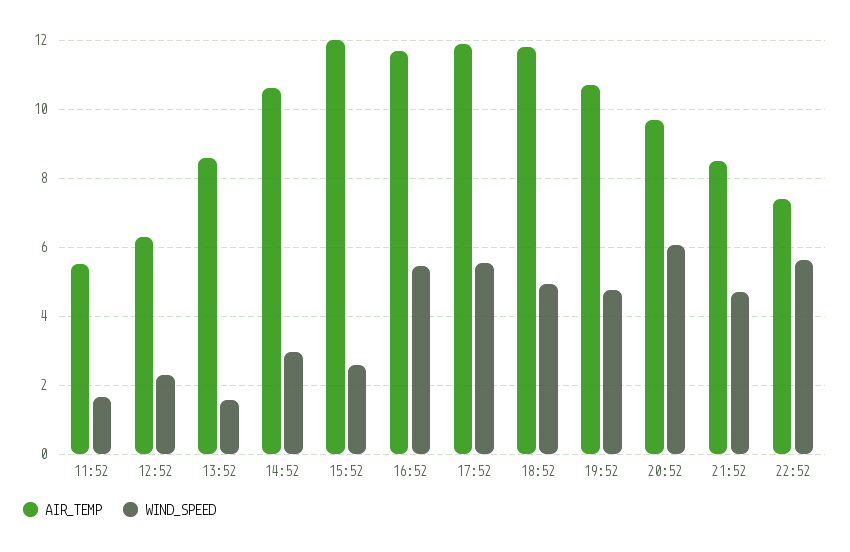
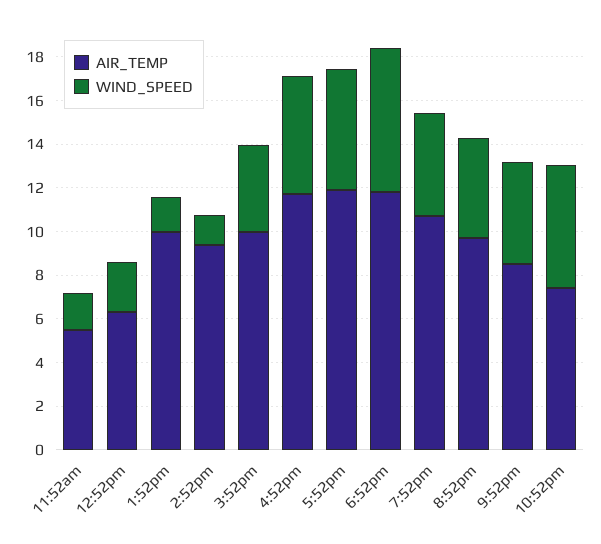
AIR_TEMP, 13:52: 8.6 -> 10
AIR_TEMP, 14:52: 10.6 -> 9.5
WIND_SPEED, 14:52: 3 -> 1.5
AIR_TEMP, 15:52: 12 -> 10
WIND_SPEED, 15:52: 2.6 -> 4
WIND_SPEED, 18:52: 5 -> 6.5
WIND_SPEED, 20:52: 6 -> 4.5

